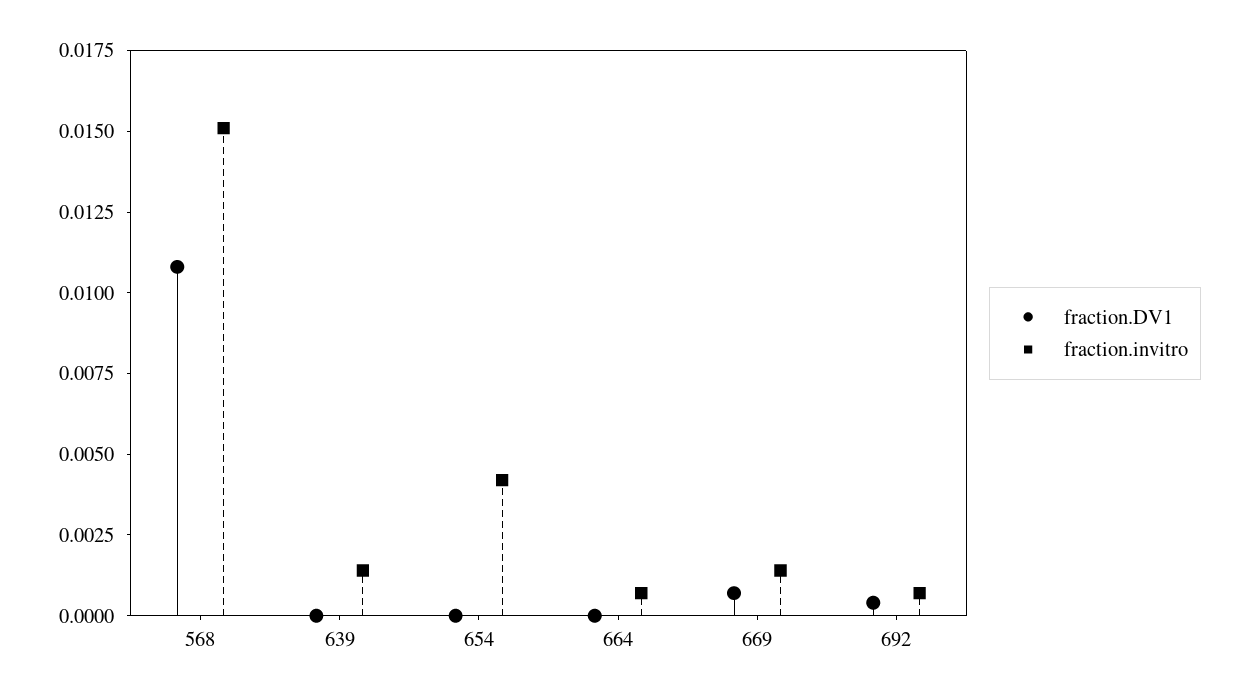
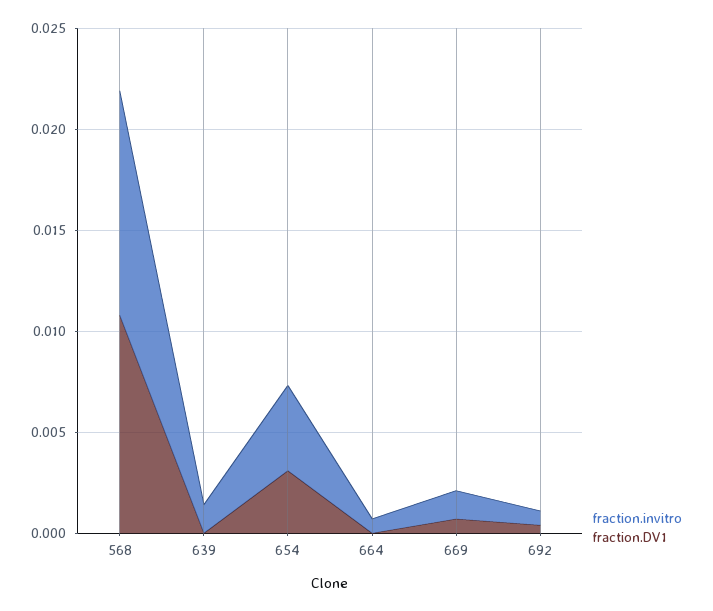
fraction.invitro, 568: 0.015 -> 0.011
fraction.DV1, 654: 0 -> 0.003

